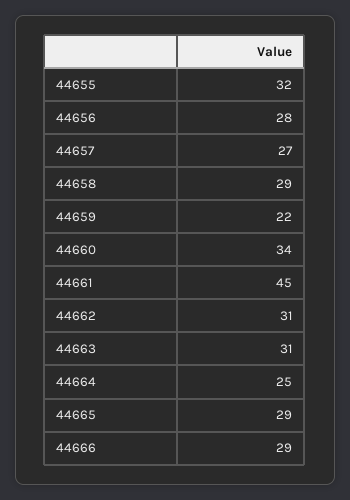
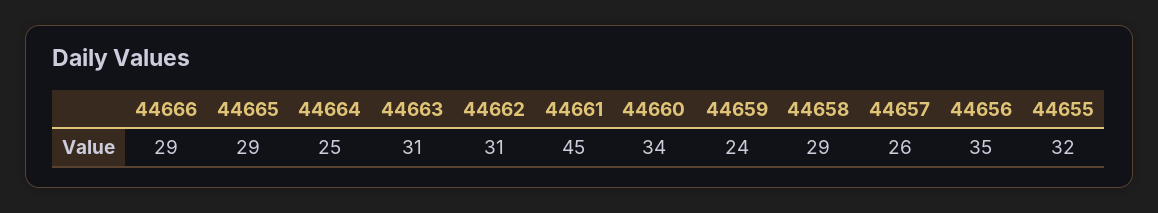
44656: 28 -> 35
44657: 27 -> 26
44659: 22 -> 24

